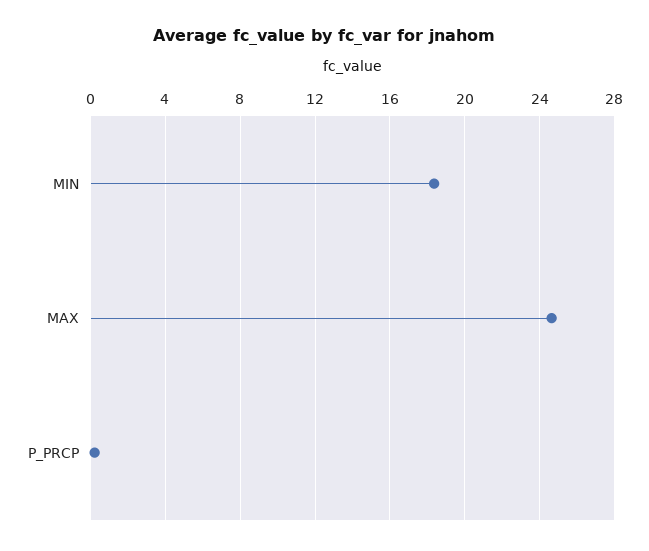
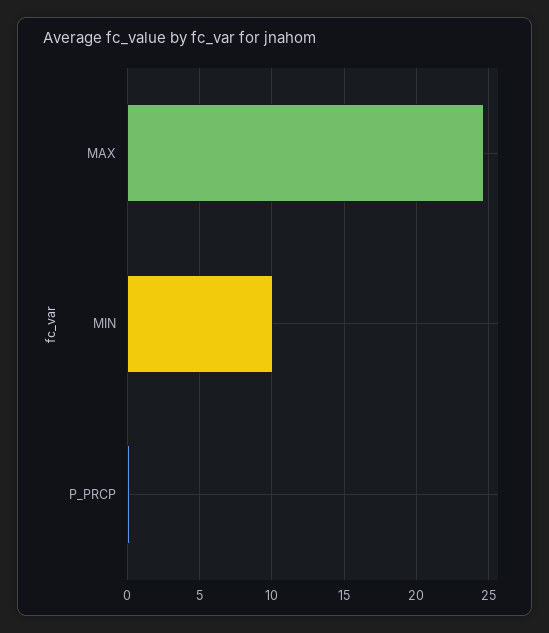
MIN: 18.5 -> 10

